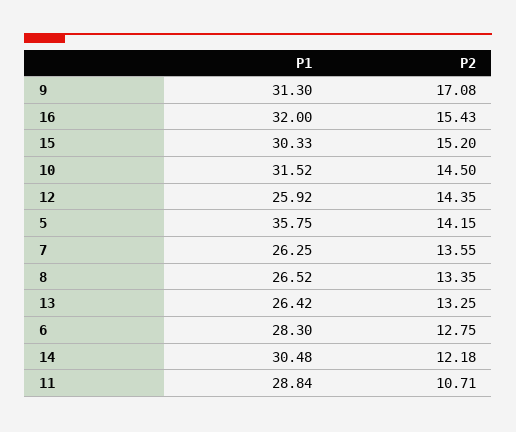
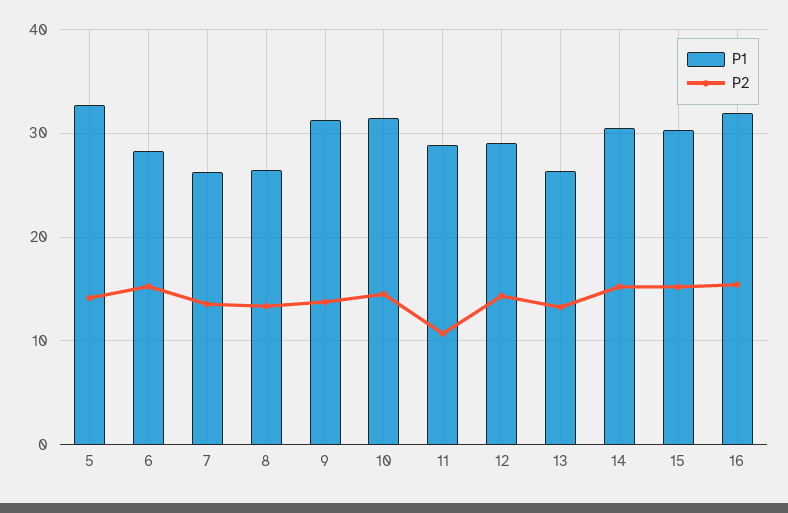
P2, 9: 17.08 -> 14
P1, 12: 25.92 -> 29
P1, 5: 35.75 -> 33
P2, 6: 12.75 -> 15
P2, 14: 12.18 -> 15

